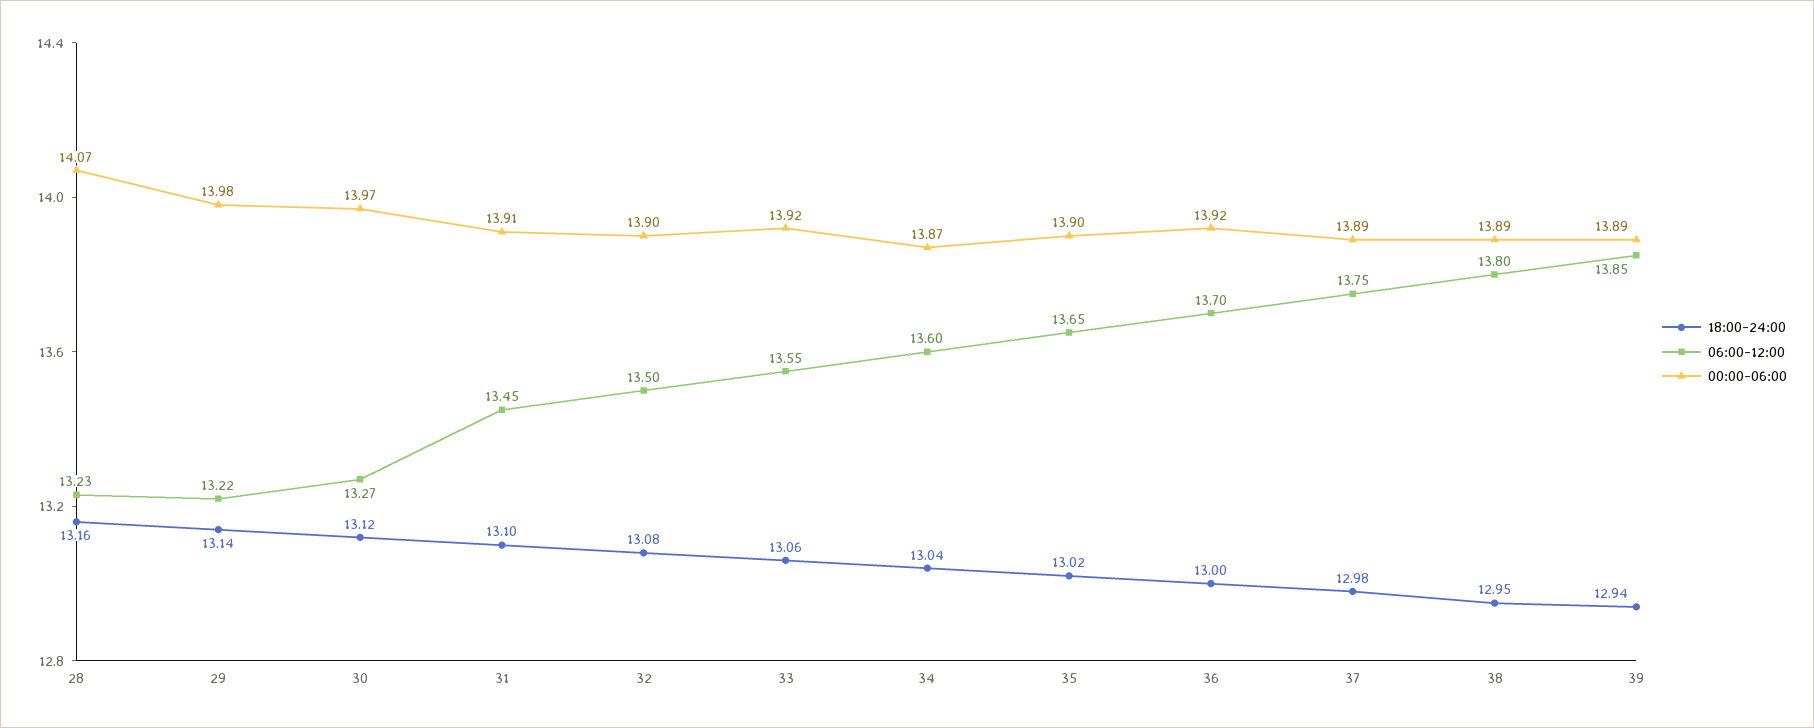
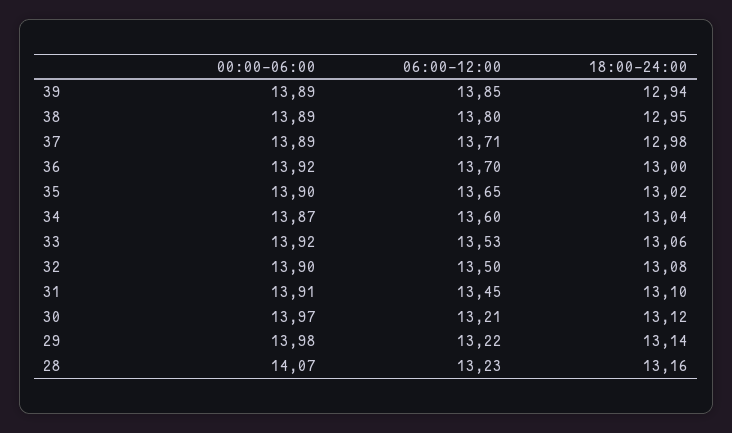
06:00-12:00, 30: 13.27 -> 13.21
06:00-12:00, 33: 13.55 -> 13.53
06:00-12:00, 37: 13.75 -> 13.71

